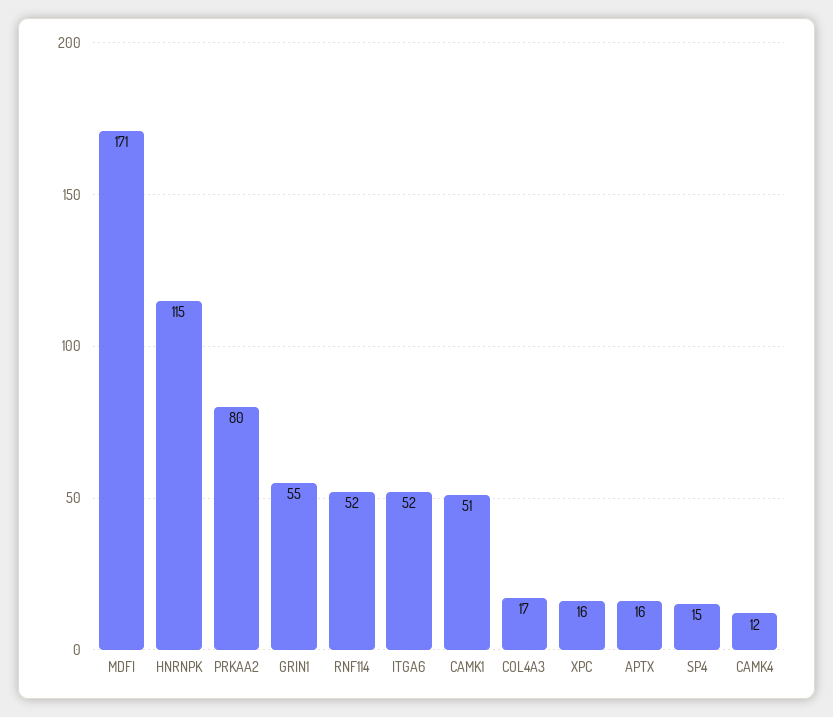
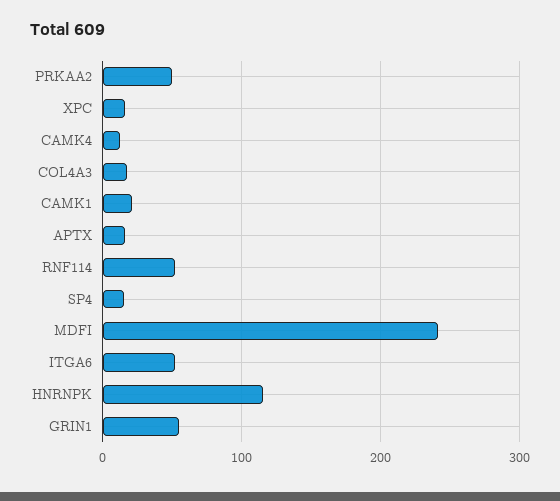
MDFI: 171 -> 240
PRKAA2: 80 -> 50
CAMK1: 51 -> 20

